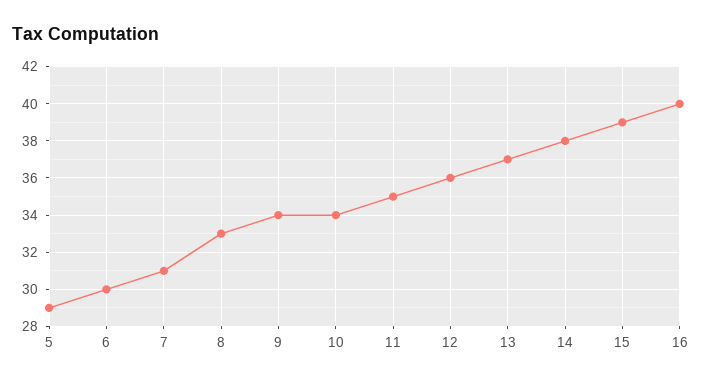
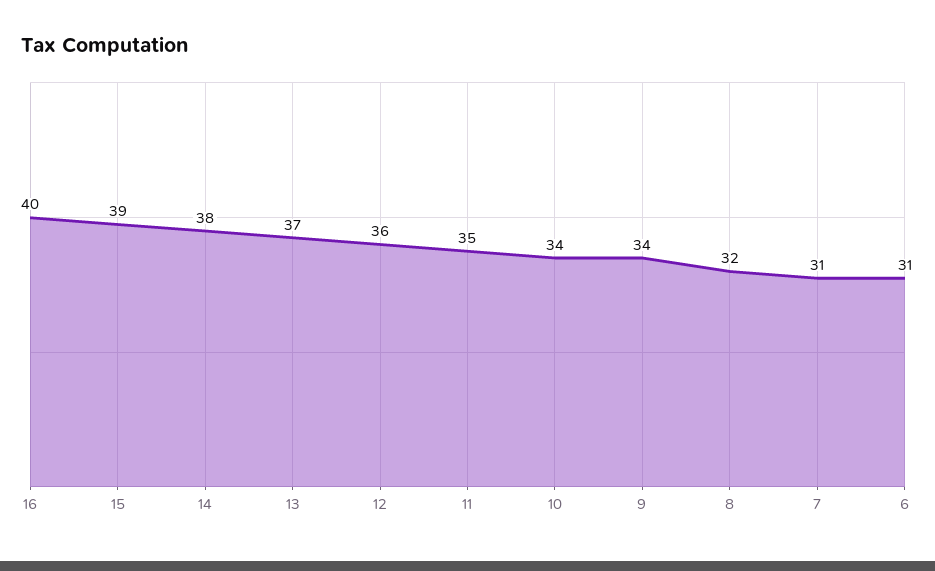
5: 29 -> none
6: 30 -> 31
8: 33 -> 32

